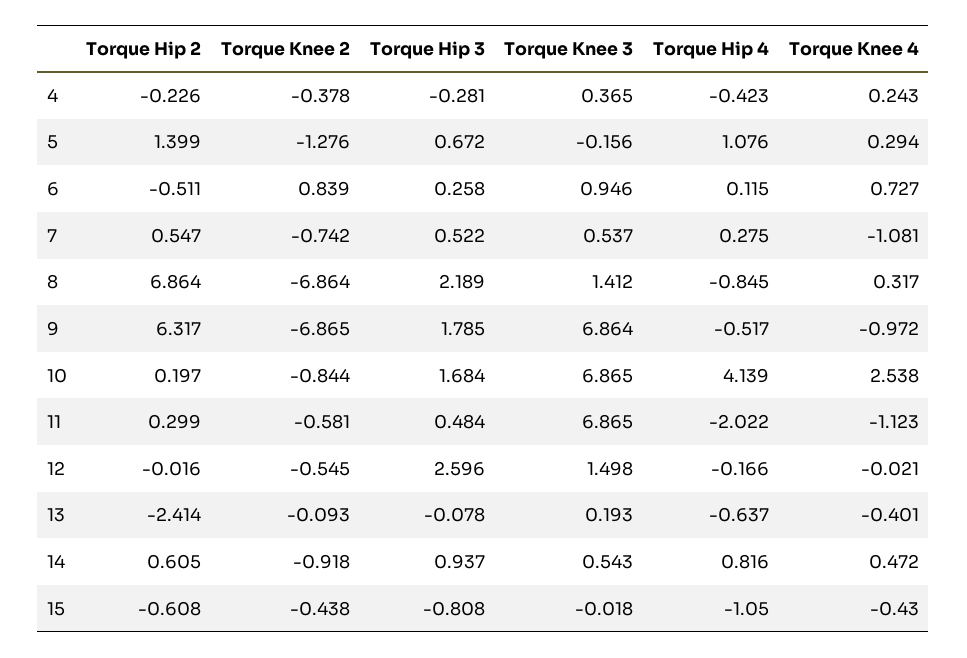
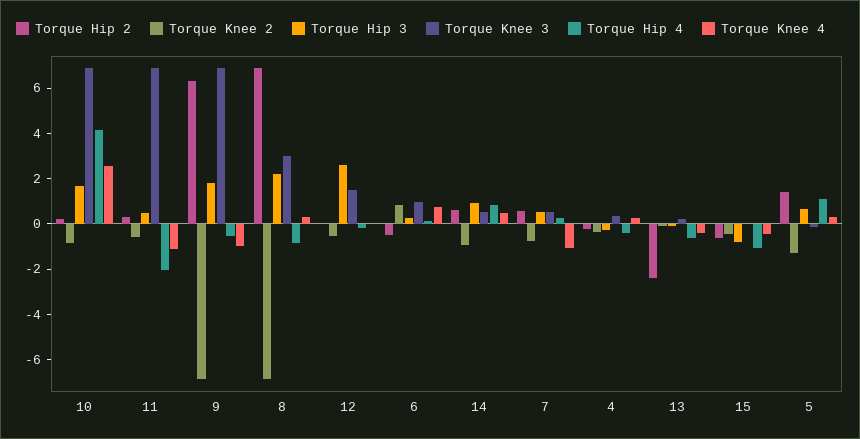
Torque Knee 3, 8: 1.412 -> 3

